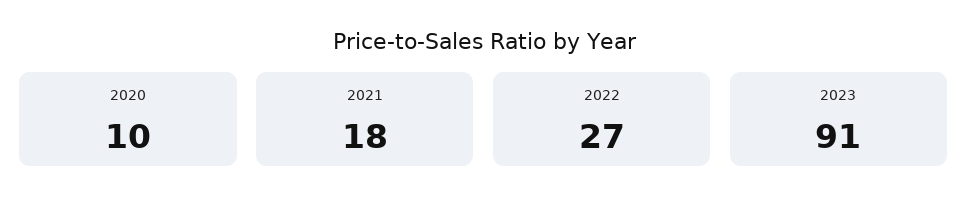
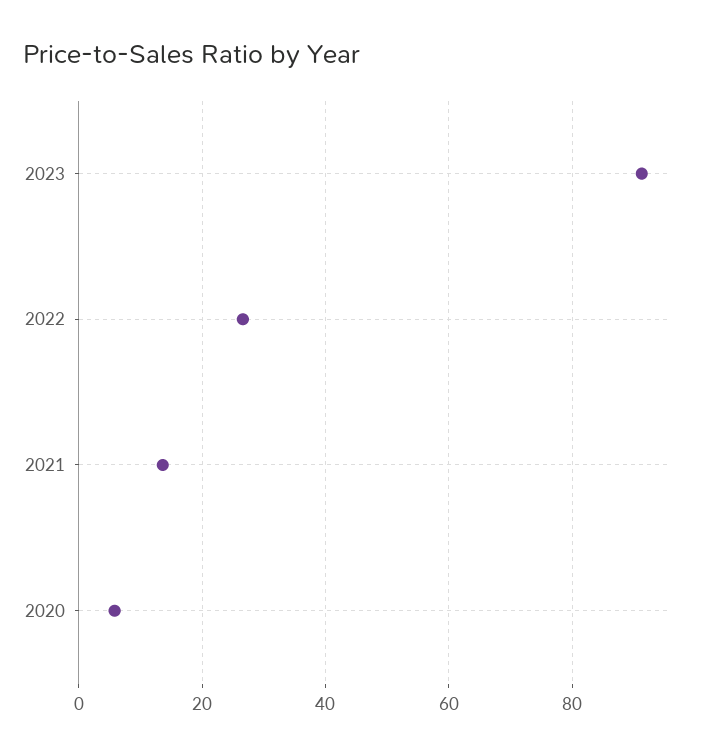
2020: 10 -> 6
2021: 18 -> 14

